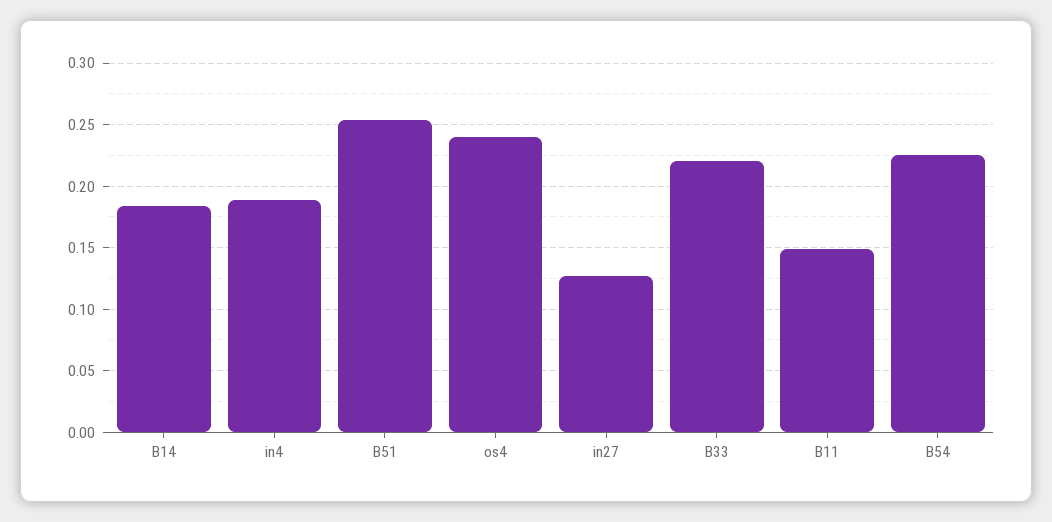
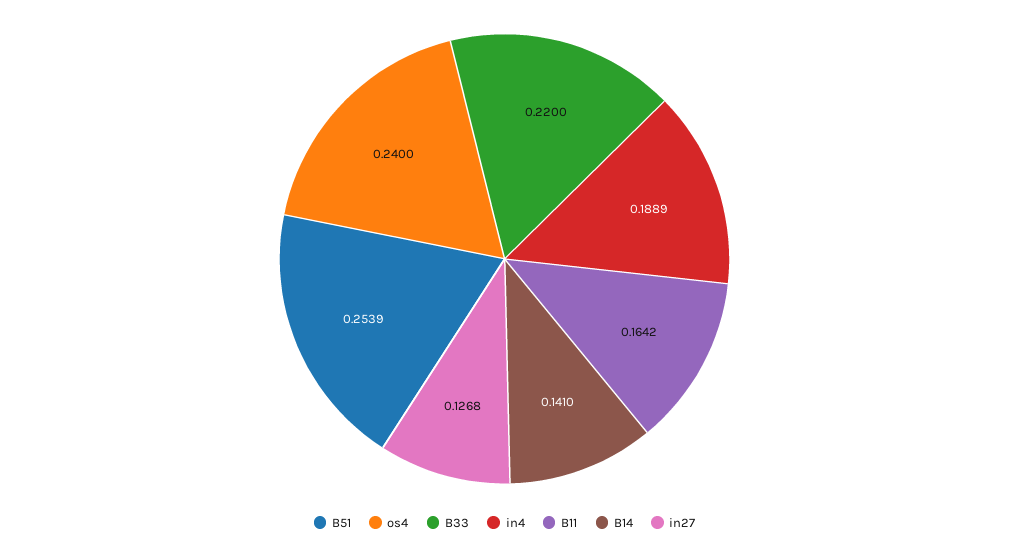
B14: 0.185 -> 0.141
B11: 0.15 -> 0.1642
B54: 0.225 -> none

